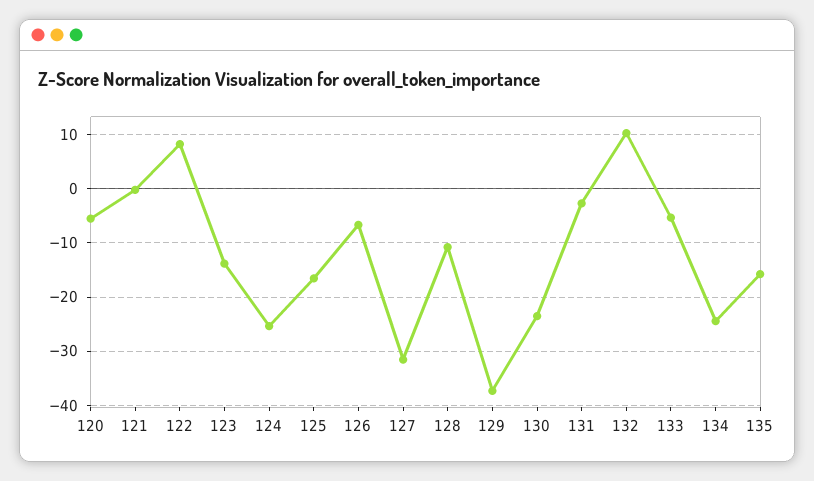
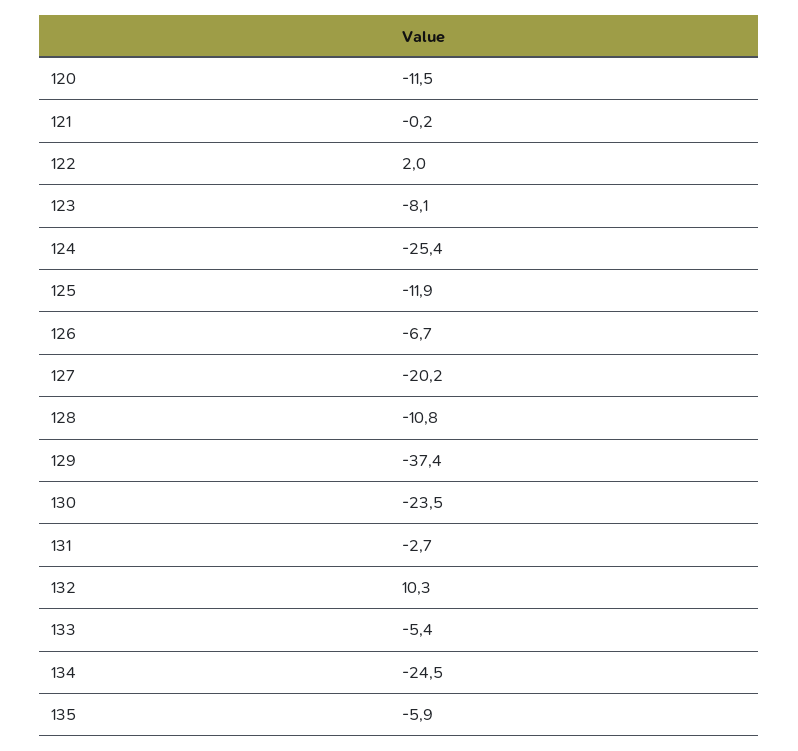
120: -6 -> -11.5
122: 8 -> 2
123: -14 -> -8.1
125: -16 -> -11.9
127: -32 -> -20.2
135: -16 -> -5.9

